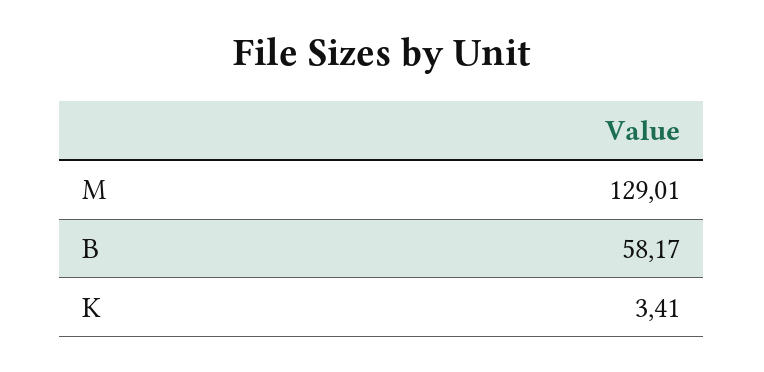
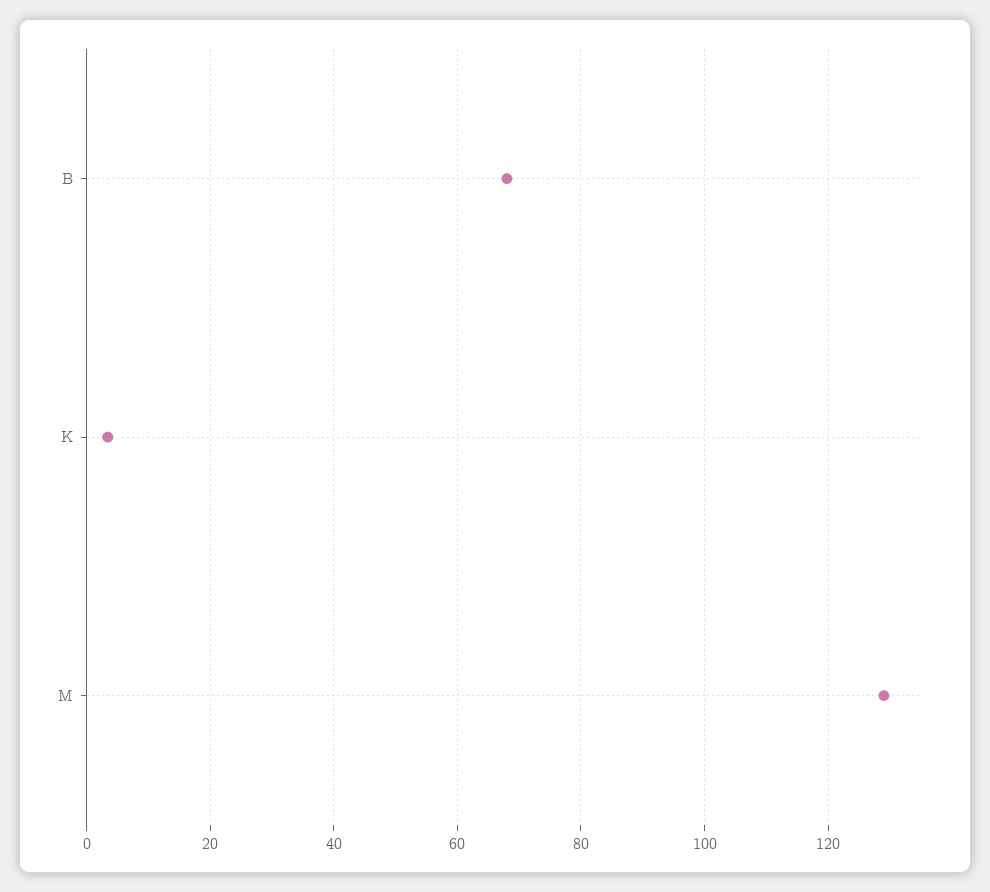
B: 58.17 -> 68

